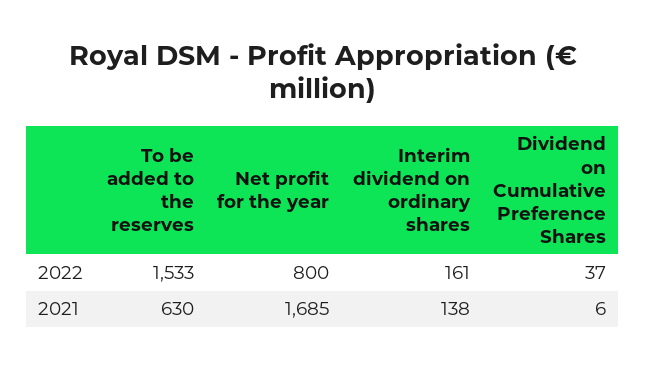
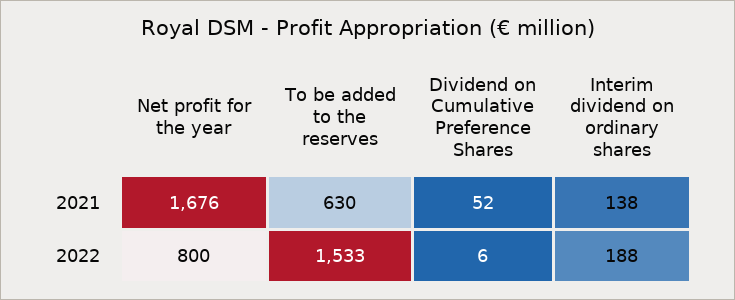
Interim dividend on ordinary shares, 2022: 161 -> 188
Dividend on Cumulative Preference Shares, 2022: 37 -> 6
Net profit for the year, 2021: 1685 -> 1676
Dividend on Cumulative Preference Shares, 2021: 6 -> 52

